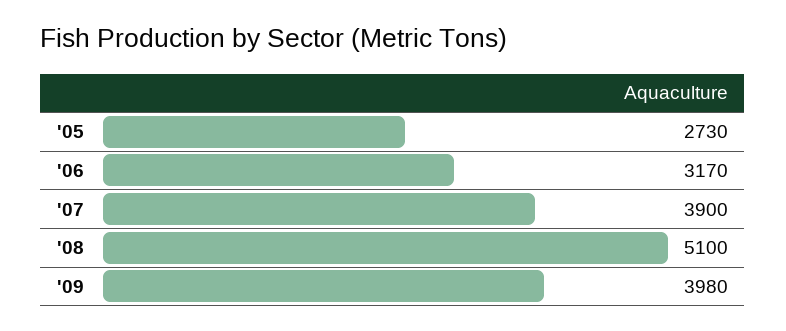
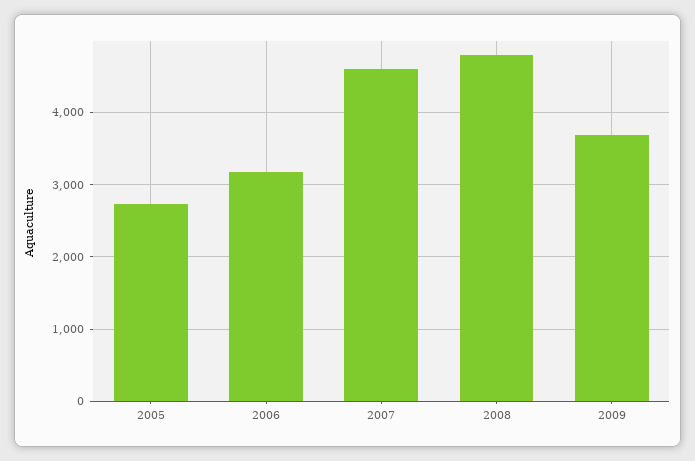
'07: 3900 -> 4600
'08: 5100 -> 4800
'09: 3980 -> 3700

